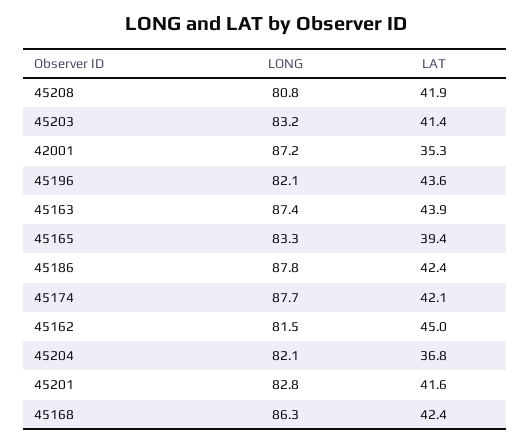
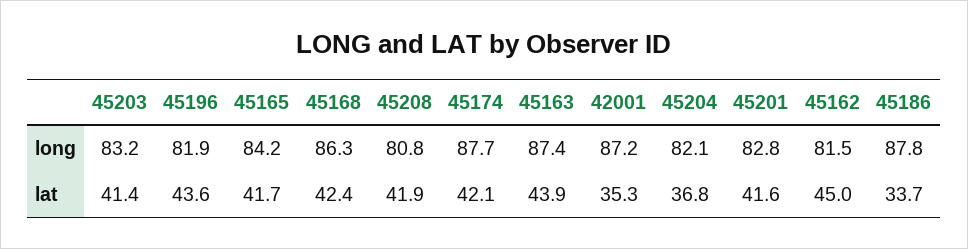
LONG, 45196: 82.1 -> 81.9
LONG, 45165: 83.3 -> 84.2
LAT, 45165: 39.4 -> 41.7
LAT, 45186: 42.4 -> 33.7

